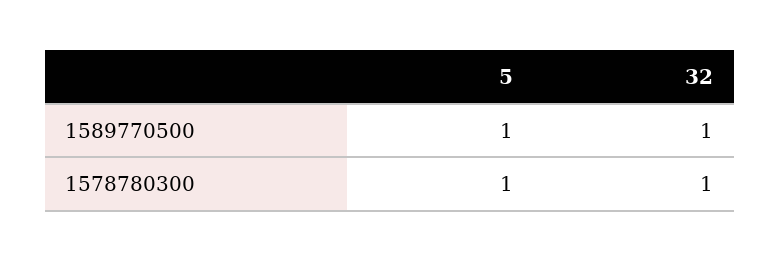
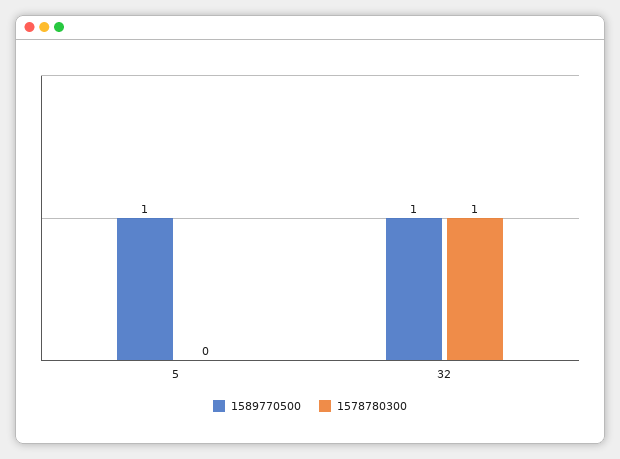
1578780300, 5: 1 -> 0

